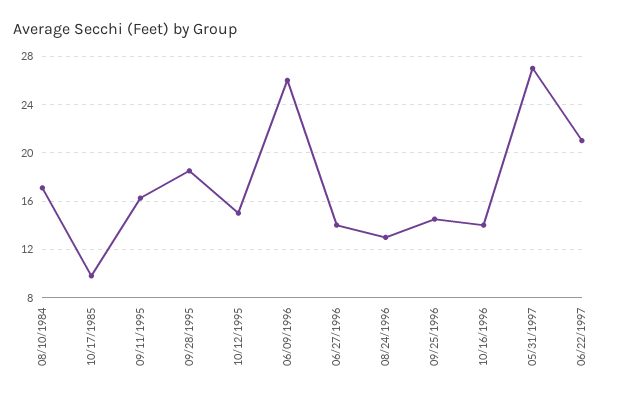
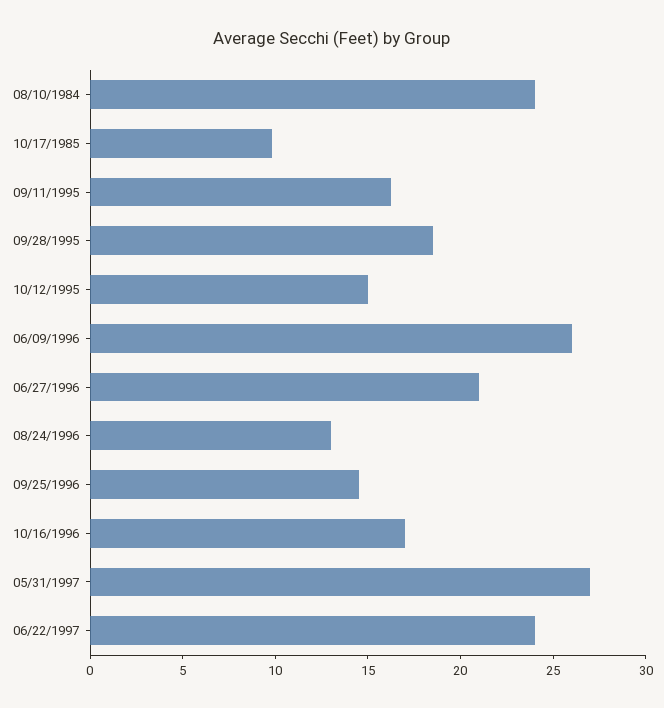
08/10/1984: 17 -> 24
06/27/1996: 14 -> 21
10/16/1996: 14 -> 17
06/22/1997: 21 -> 24

